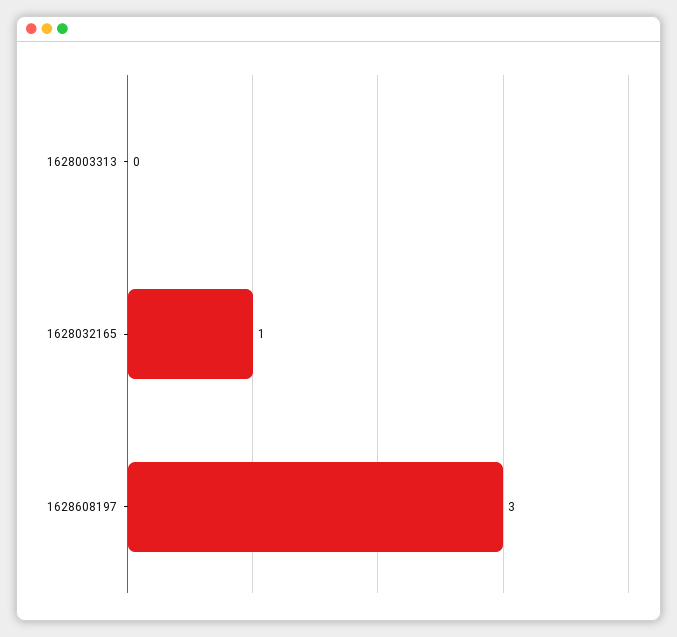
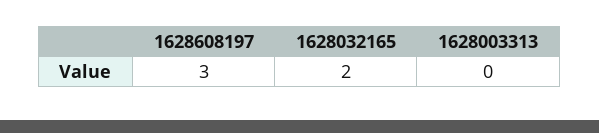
1628032165: 1 -> 2

